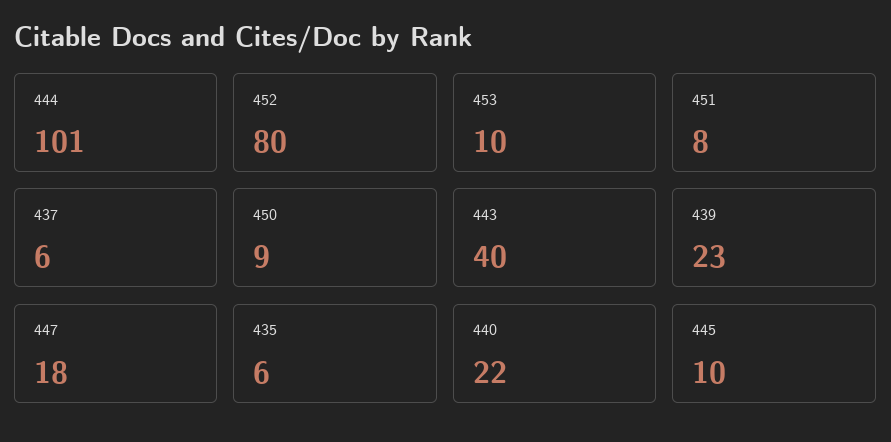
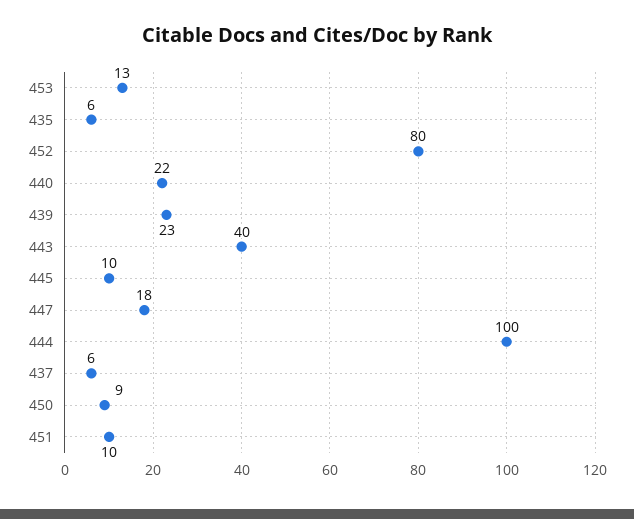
444: 101 -> 100
453: 10 -> 13
451: 8 -> 10

